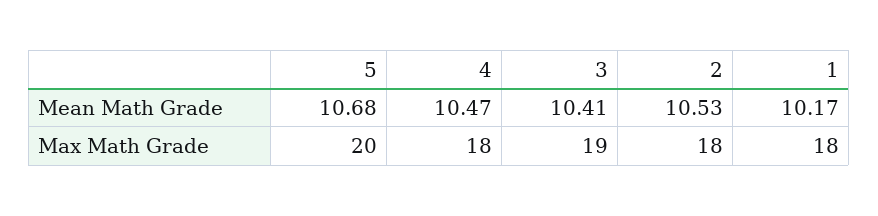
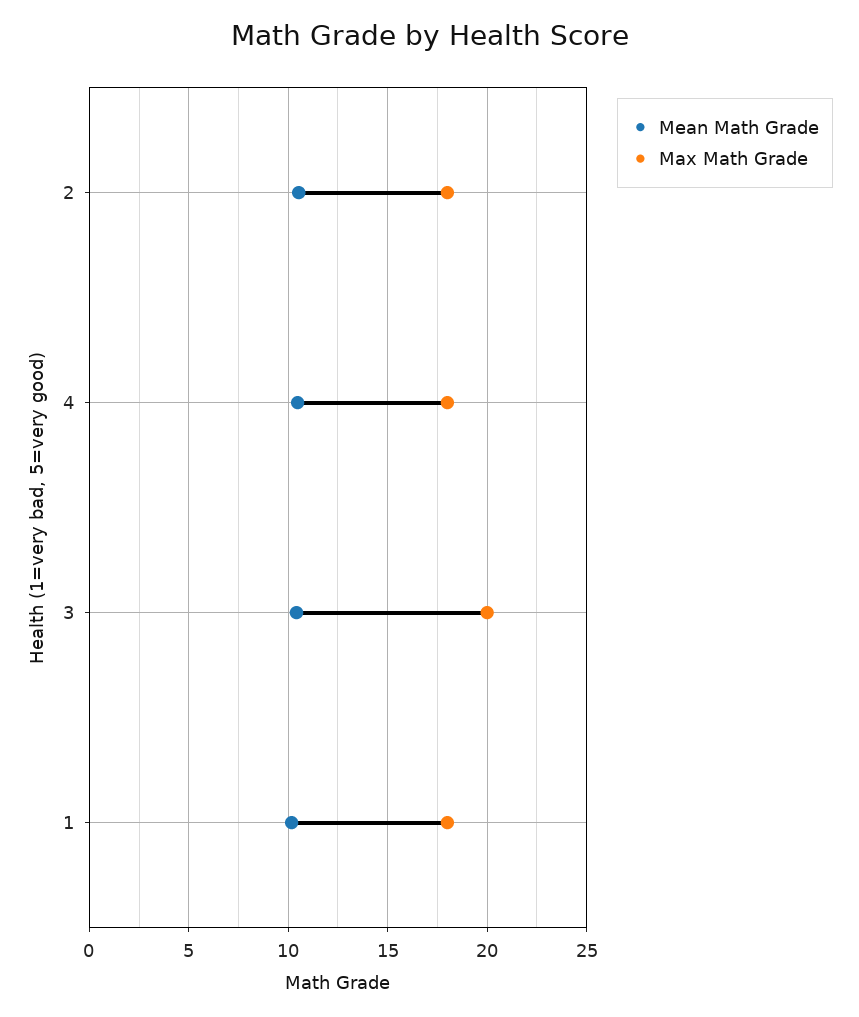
Mean Math Grade, 5: 10.68 -> none
Max Math Grade, 5: 20 -> none
Max Math Grade, 3: 19 -> 20

